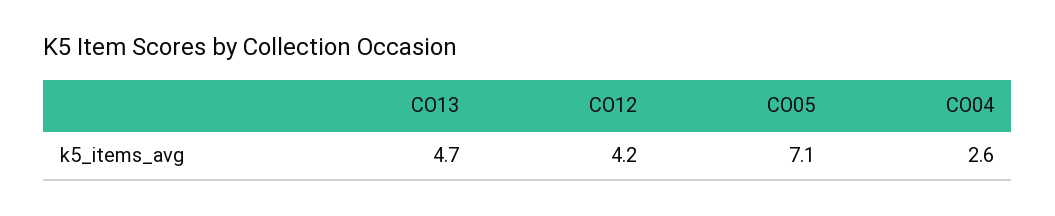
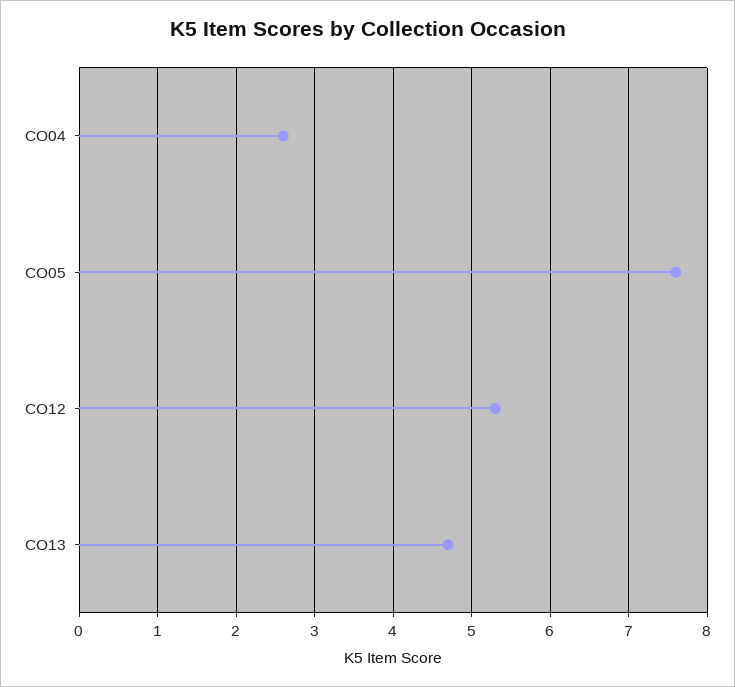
CO12: 4.2 -> 5.3
CO05: 7.1 -> 7.6

